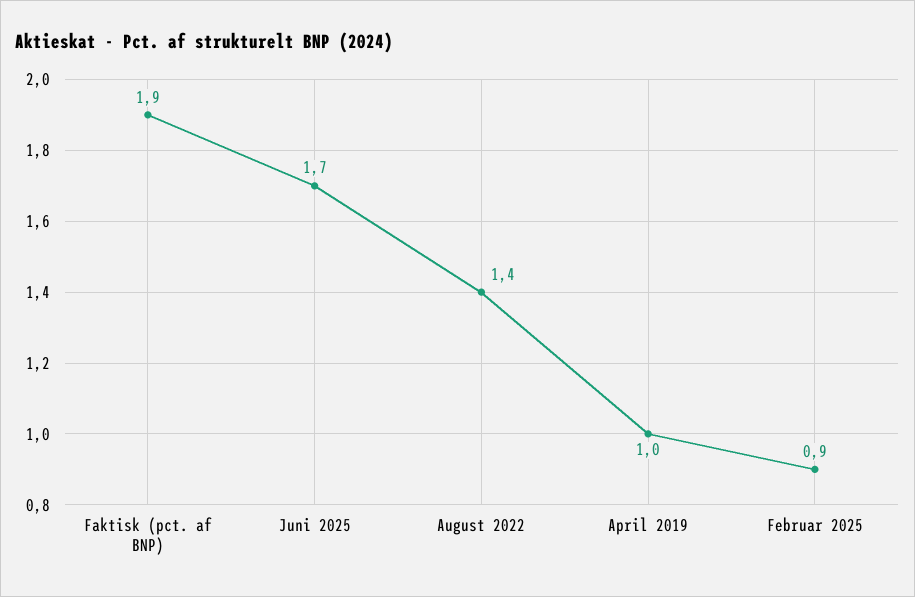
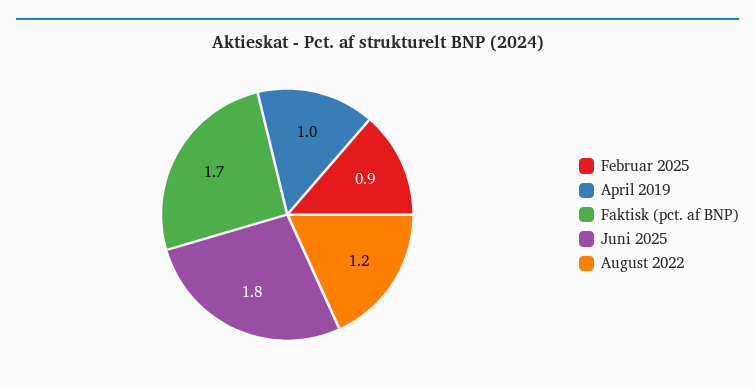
Faktisk (pct. af BNP): 1.9 -> 1.7
Juni 2025: 1.7 -> 1.8
August 2022: 1.4 -> 1.2

